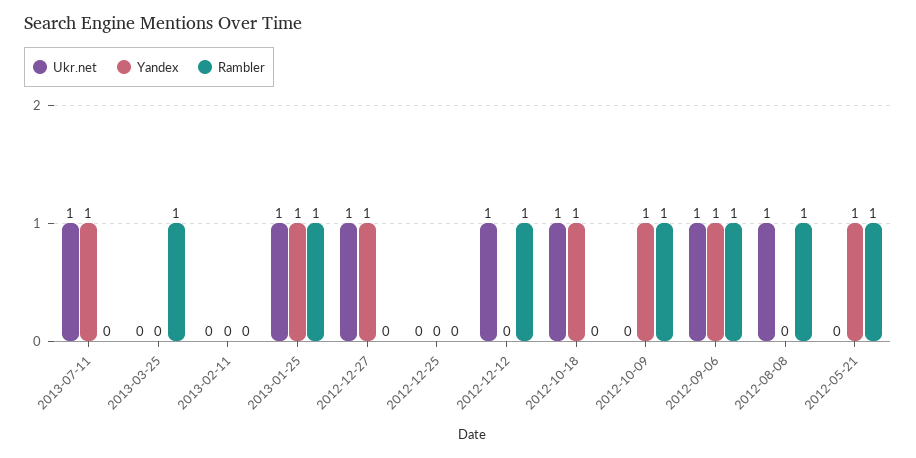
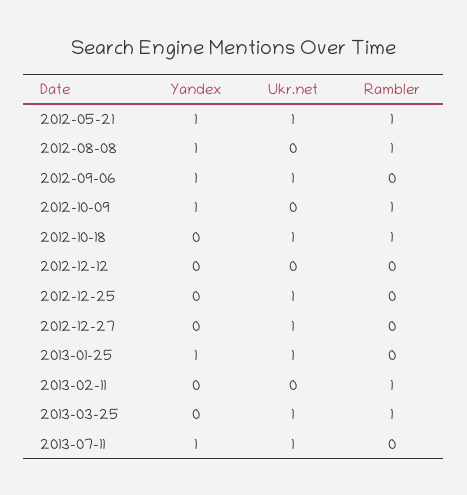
Ukr.net, 2013-03-25: 0 -> 1
Rambler, 2013-02-11: 0 -> 1
Rambler, 2013-01-25: 1 -> 0
Yandex, 2012-12-27: 1 -> 0
Ukr.net, 2012-12-25: 0 -> 1
Ukr.net, 2012-12-12: 1 -> 0
Rambler, 2012-12-12: 1 -> 0
Yandex, 2012-10-18: 1 -> 0
Rambler, 2012-10-18: 0 -> 1
Rambler, 2012-09-06: 1 -> 0
Ukr.net, 2012-08-08: 1 -> 0
Yandex, 2012-08-08: 0 -> 1
Ukr.net, 2012-05-21: 0 -> 1

